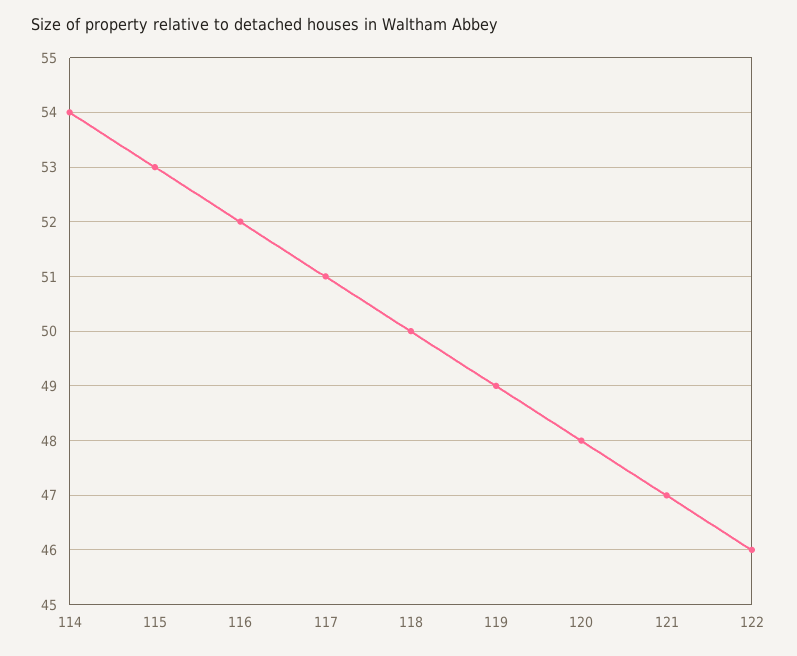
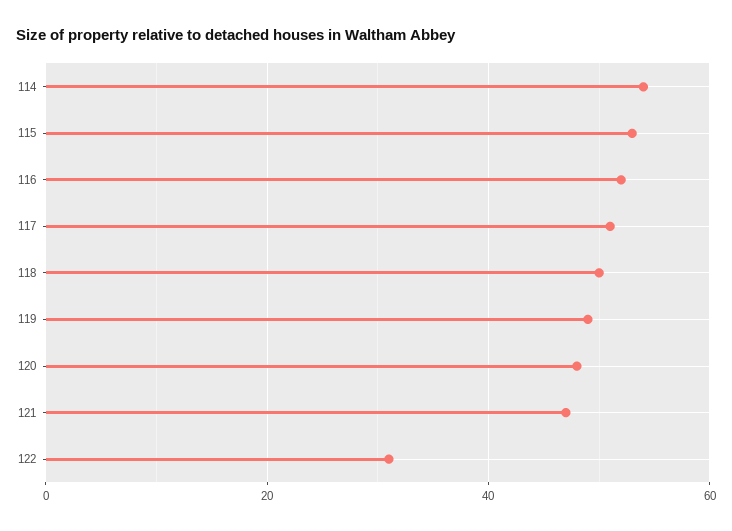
122: 46 -> 30

